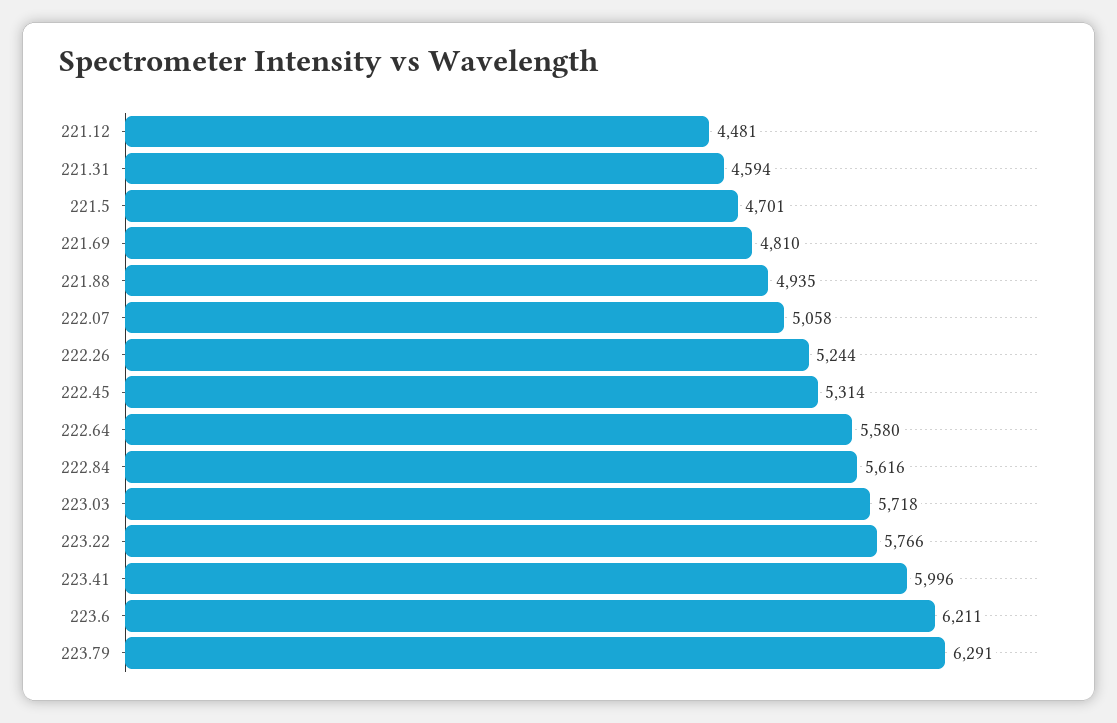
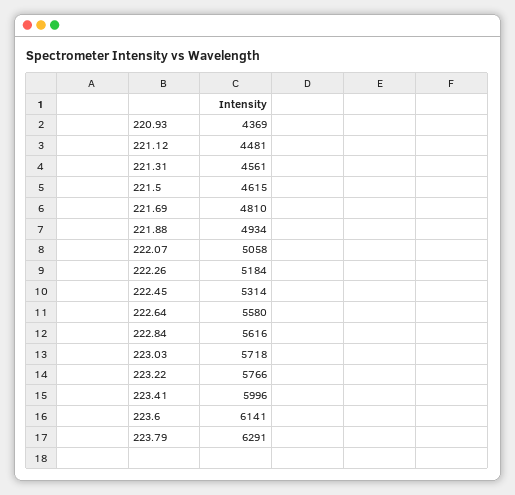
221.31: 4594 -> 4561
221.5: 4701 -> 4615
221.88: 4935 -> 4934
222.26: 5244 -> 5184
223.6: 6211 -> 6141
220.93: none -> 4369

